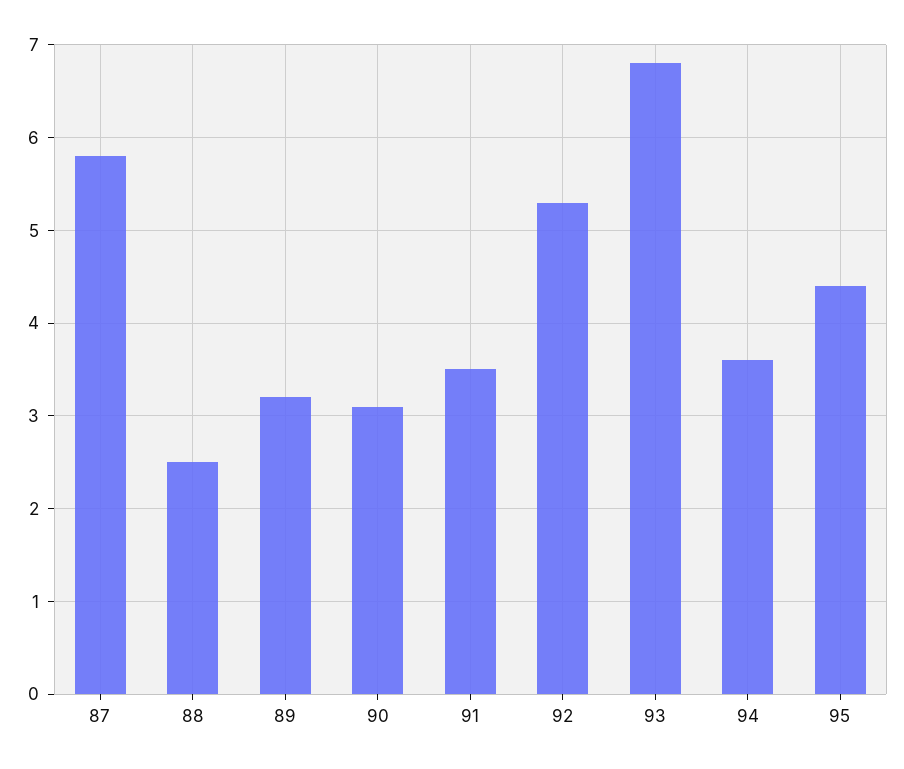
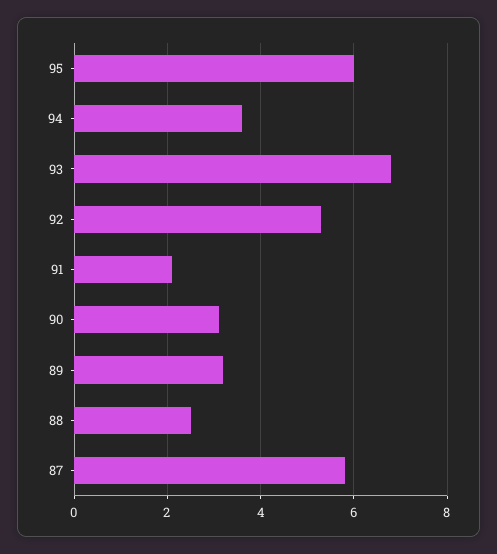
91: 3.5 -> 2
95: 4.4 -> 6

